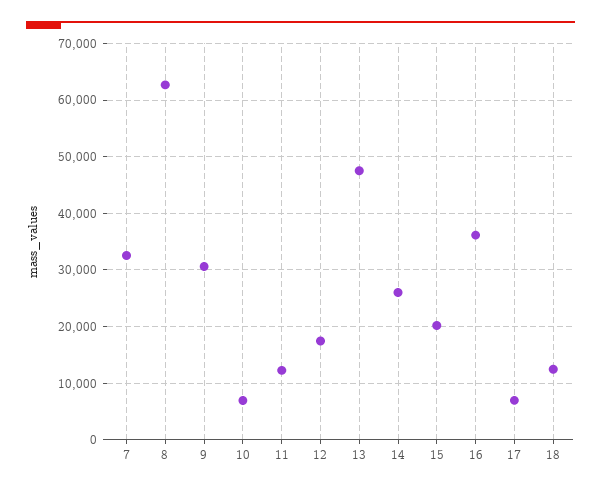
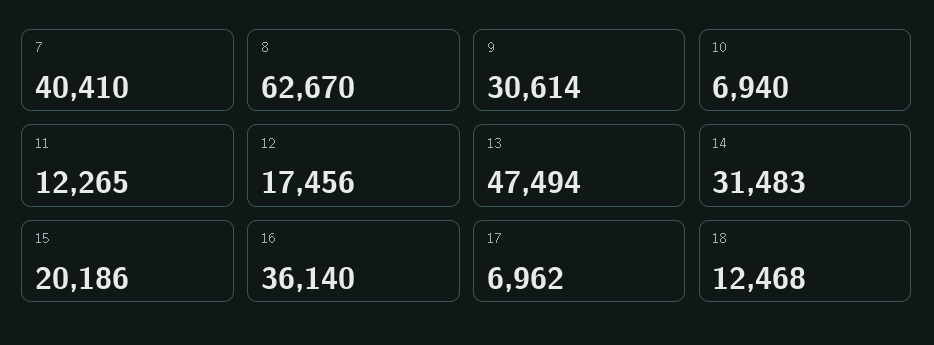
7: 32000 -> 40410
14: 26000 -> 31483

